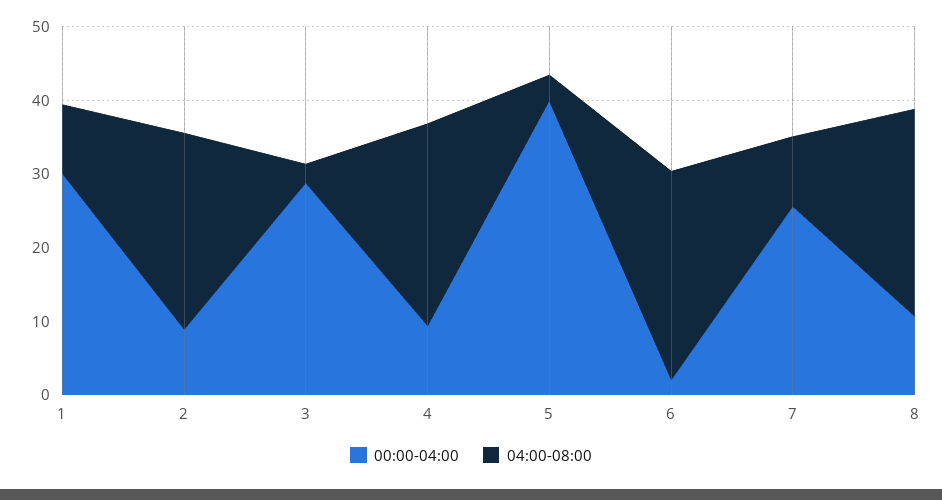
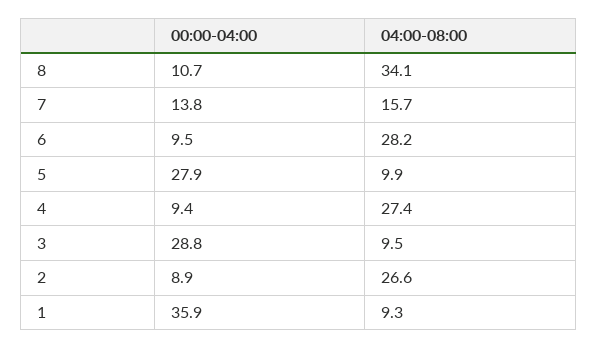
00:00-04:00, 1: 30 -> 35.9
04:00-08:00, 3: 2 -> 9.5
00:00-04:00, 5: 40 -> 27.9
04:00-08:00, 5: 4 -> 9.9
00:00-04:00, 6: 2 -> 9.5
00:00-04:00, 7: 26 -> 13.8
04:00-08:00, 7: 10 -> 15.7
04:00-08:00, 8: 28 -> 34.1

